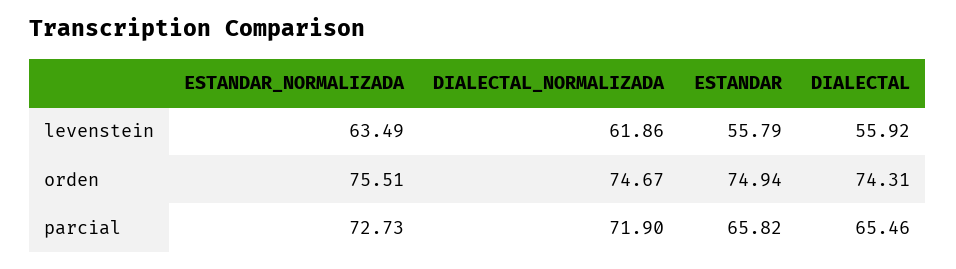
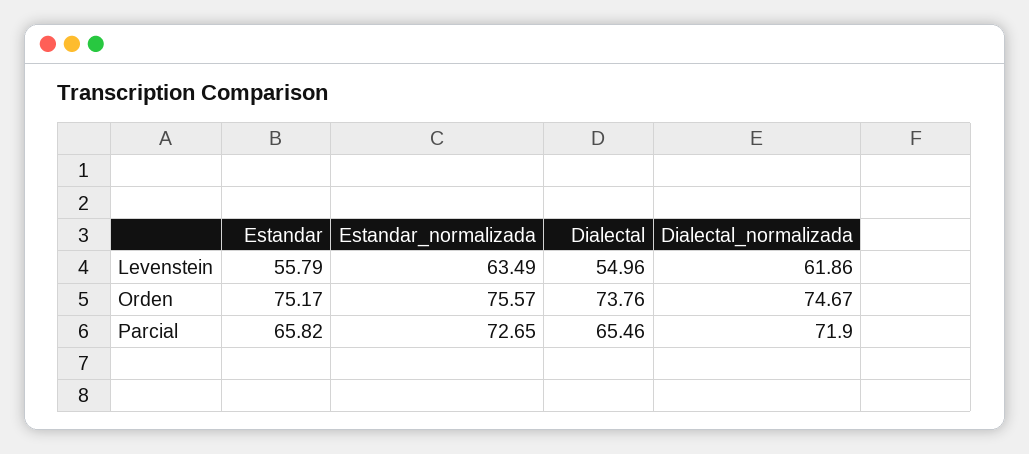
DIALECTAL, levenstein: 55.92 -> 54.96
ESTANDAR_NORMALIZADA, orden: 75.51 -> 75.57
ESTANDAR, orden: 74.94 -> 75.17
DIALECTAL, orden: 74.31 -> 73.76
ESTANDAR_NORMALIZADA, parcial: 72.73 -> 72.65

